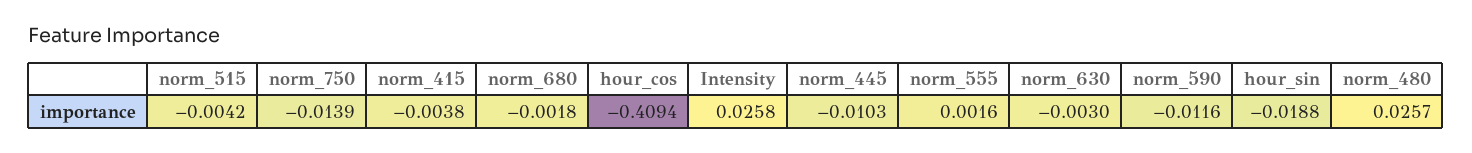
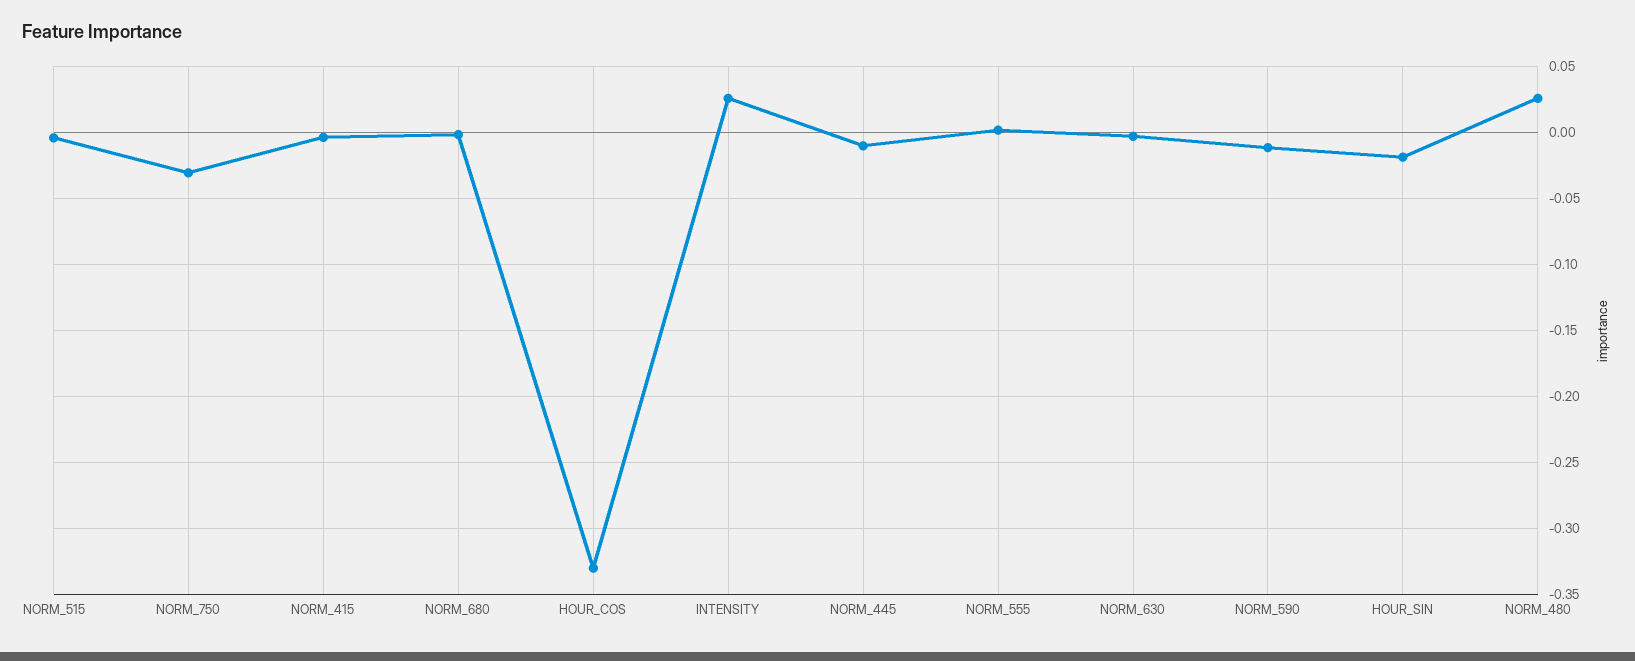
norm_750: -0.0139 -> -0.03
hour_cos: -0.4094 -> -0.33

